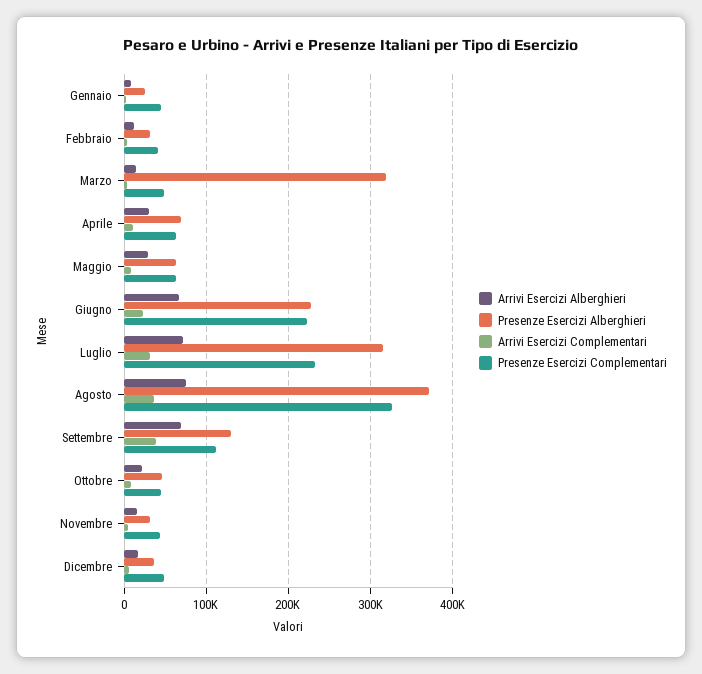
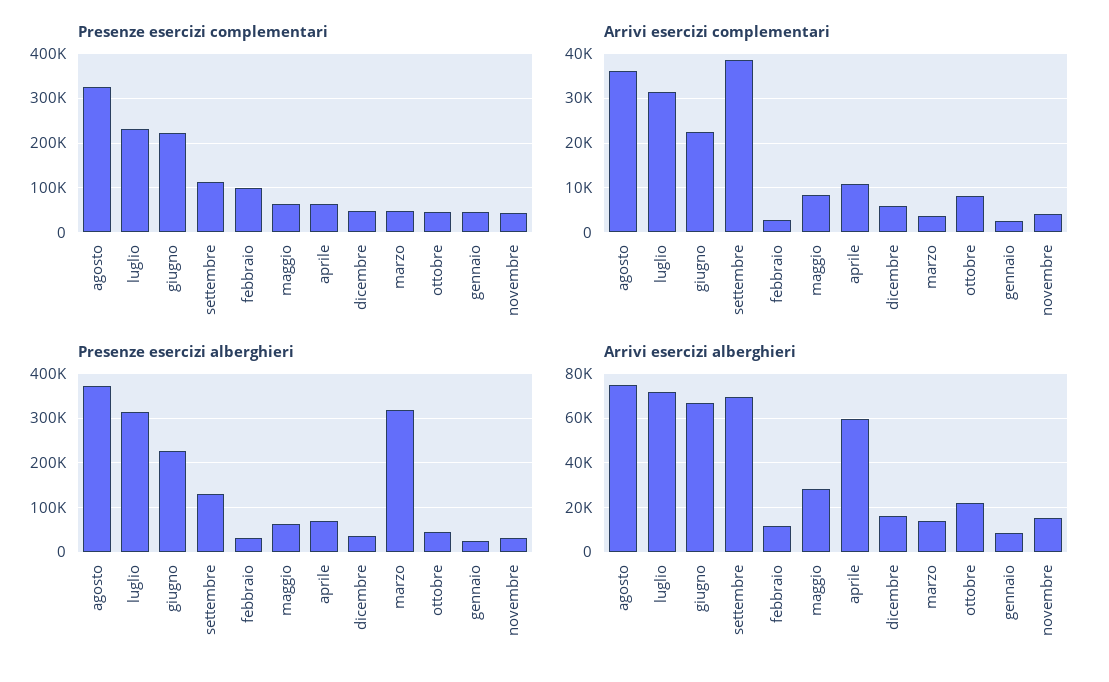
Presenze Esercizi Complementari, Febbraio: 40000 -> 100000
Arrivi Esercizi Alberghieri, Aprile: 30000 -> 60000

